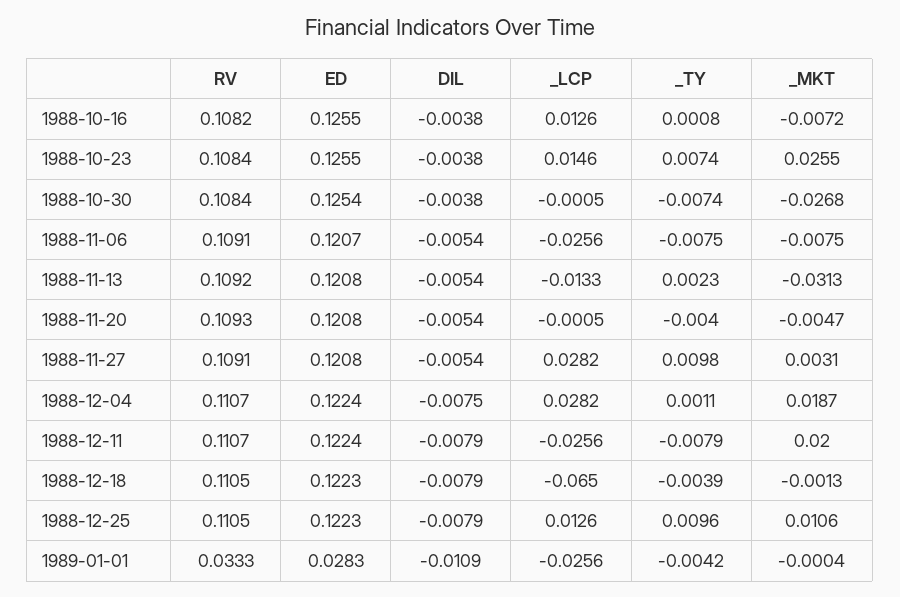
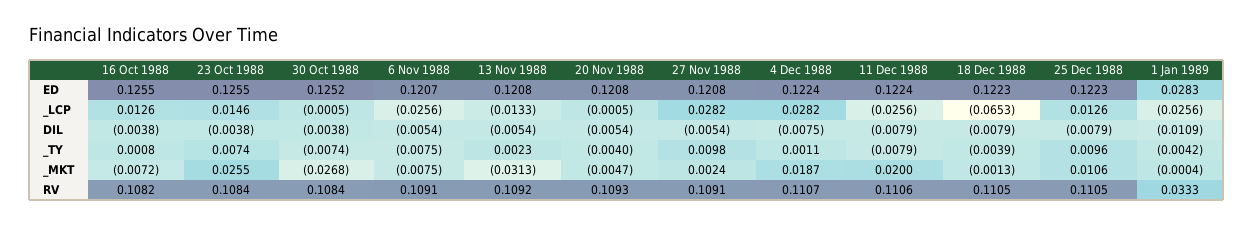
ED, 1988-10-30: 0.1254 -> 0.1252
_MKT, 1988-11-27: 0.0031 -> 0.0024
RV, 1988-12-11: 0.1107 -> 0.1106
_LCP, 1988-12-18: -0.065 -> -0.0653

